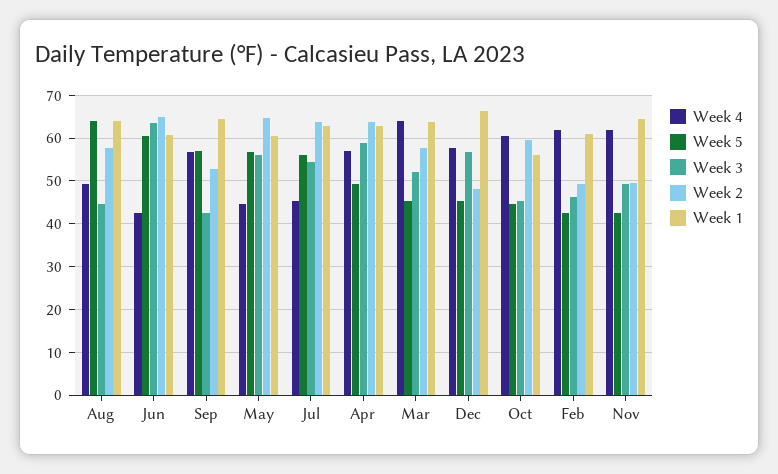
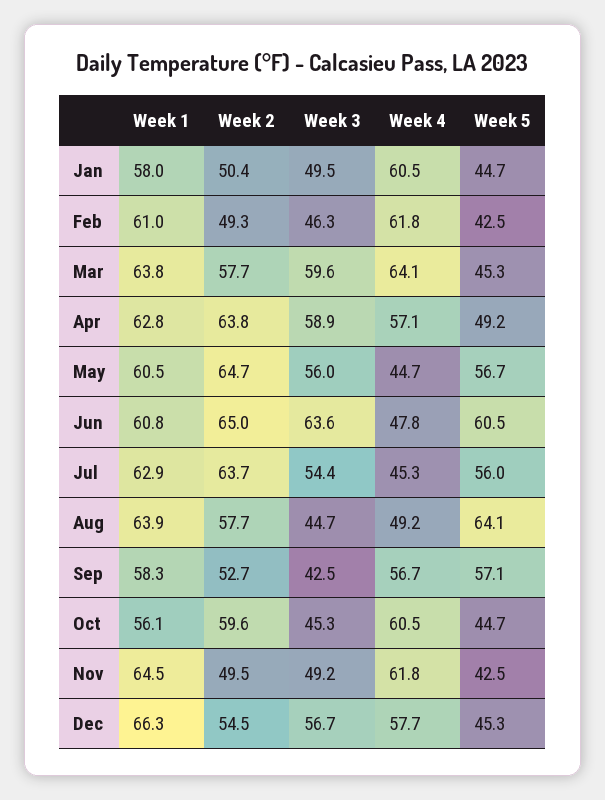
Week 4, Jun: 42 -> 47.8
Week 1, Sep: 64 -> 58.3
Week 3, Mar: 52 -> 59.6
Week 2, Dec: 48 -> 54.5
Week 1, Jan: none -> 58
Week 2, Jan: none -> 50.4
Week 3, Jan: none -> 49.5
Week 4, Jan: none -> 60.5
Week 5, Jan: none -> 44.7

